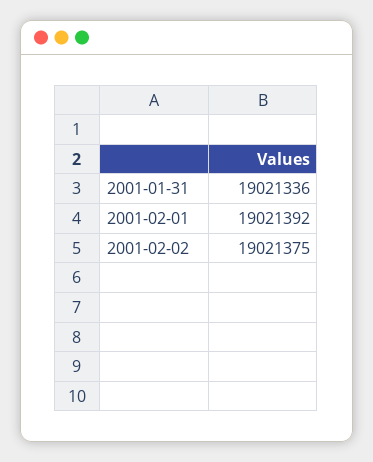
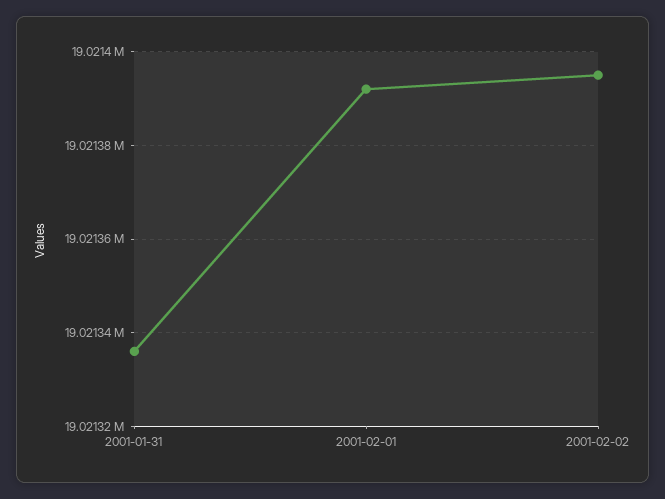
2001-02-02: 19021375 -> 19021395

